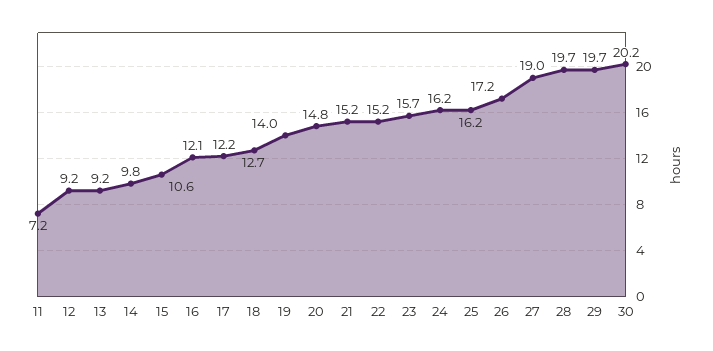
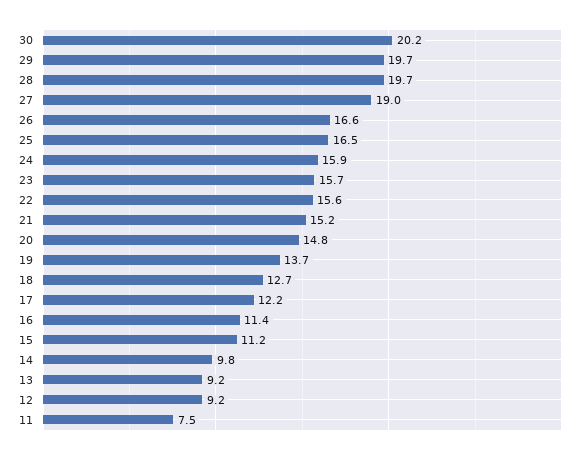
11: 7.2 -> 7.5
15: 10.6 -> 11.2
16: 12.1 -> 11.4
19: 14 -> 13.7
22: 15.2 -> 15.6
24: 16.2 -> 15.9
25: 16.2 -> 16.5
26: 17.2 -> 16.6

